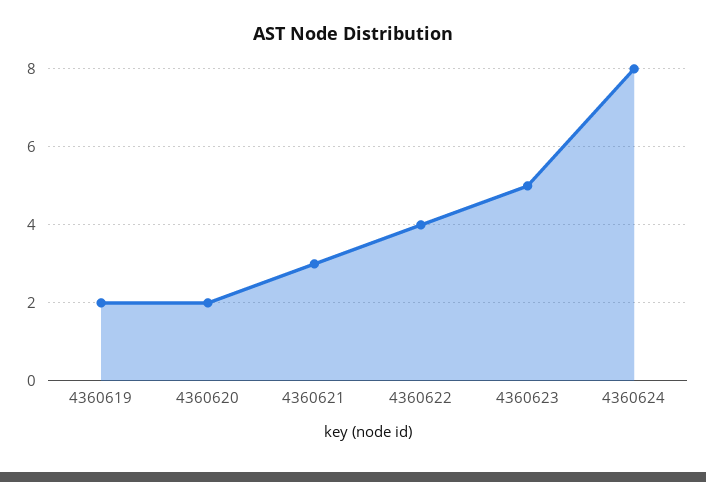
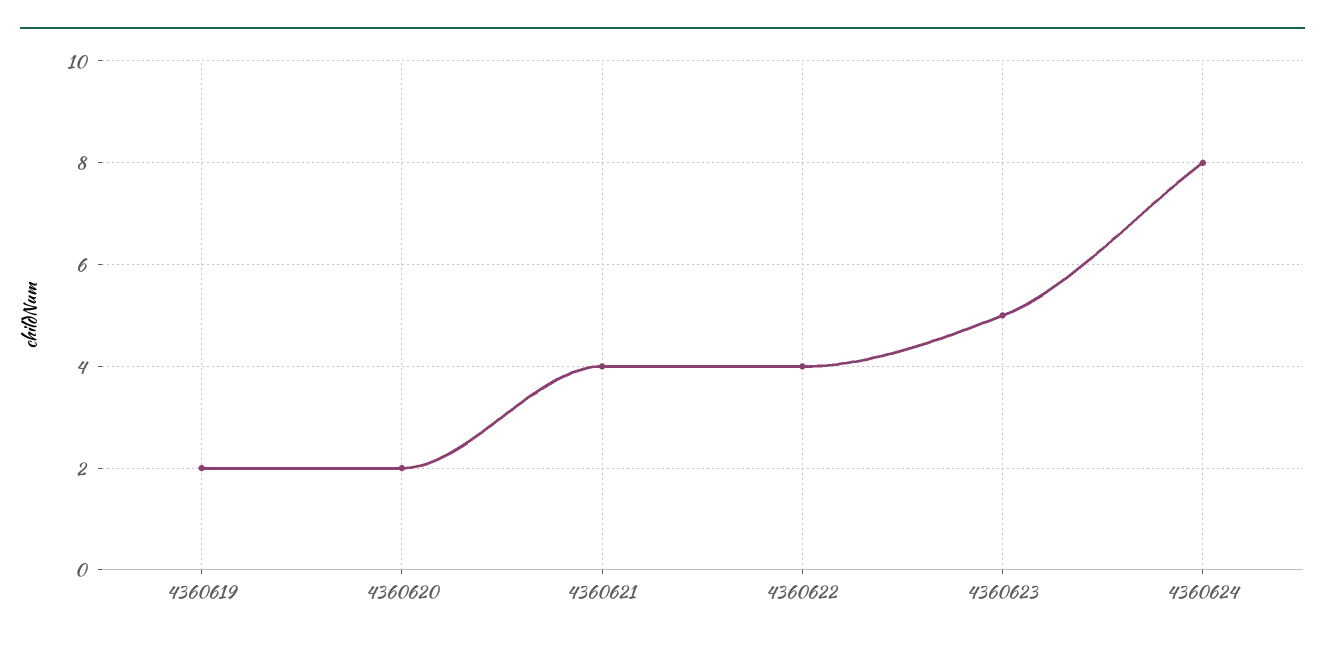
4360621: 3 -> 4

